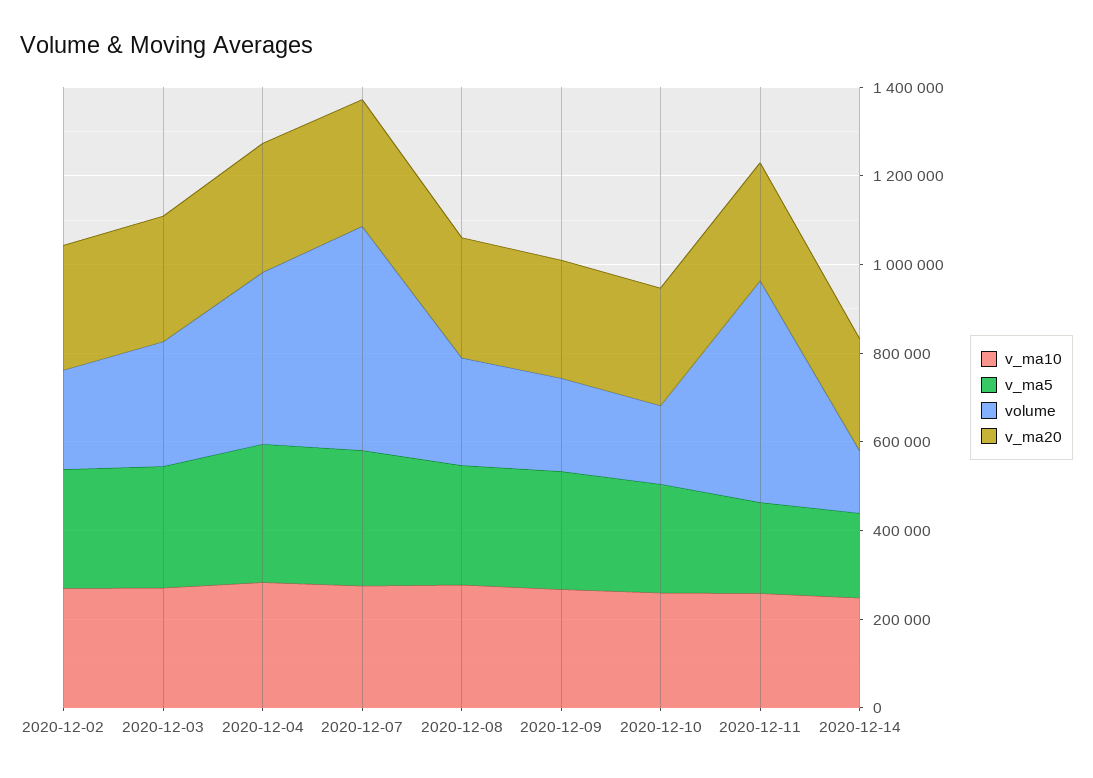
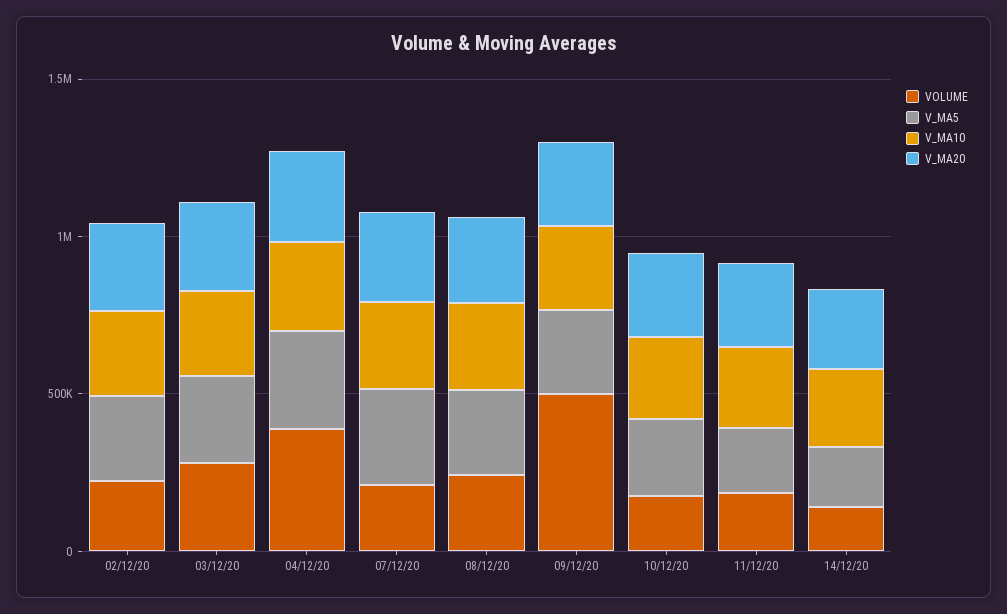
volume, 2020-12-07: 500000 -> 200000
volume, 2020-12-09: 200000 -> 500000
volume, 2020-12-11: 500000 -> 200000

